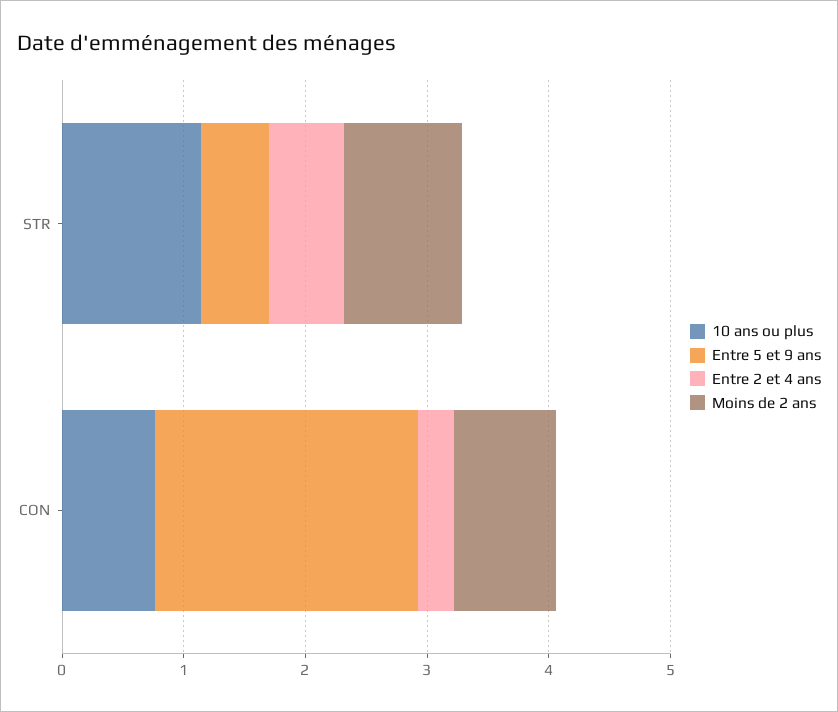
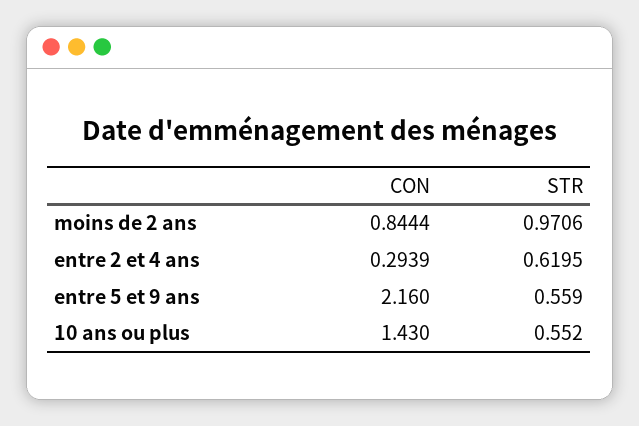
10 ans ou plus, STR: 1.2 -> 0.552
10 ans ou plus, CON: 0.8 -> 1.43

